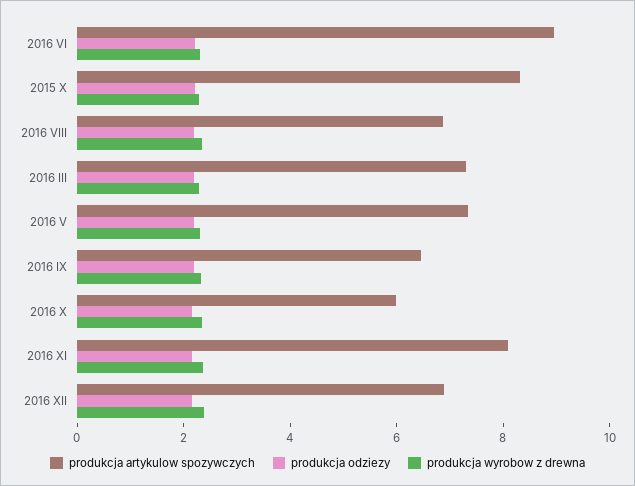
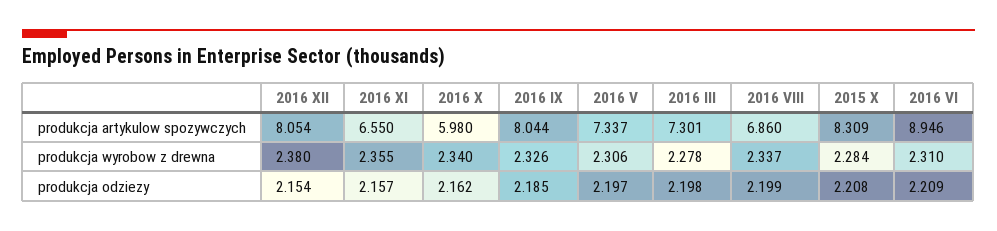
produkcja artykulow spozywczych, 2016 IX: 6.5 -> 8.044
produkcja artykulow spozywczych, 2016 XI: 8 -> 6.55
produkcja artykulow spozywczych, 2016 XII: 7 -> 8.054

